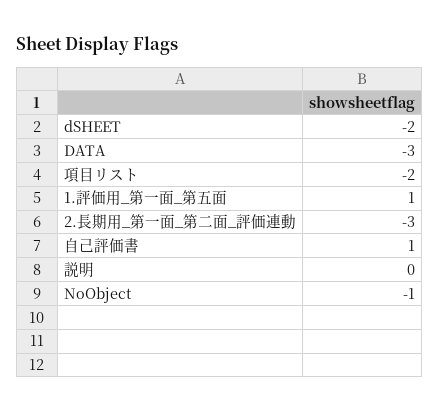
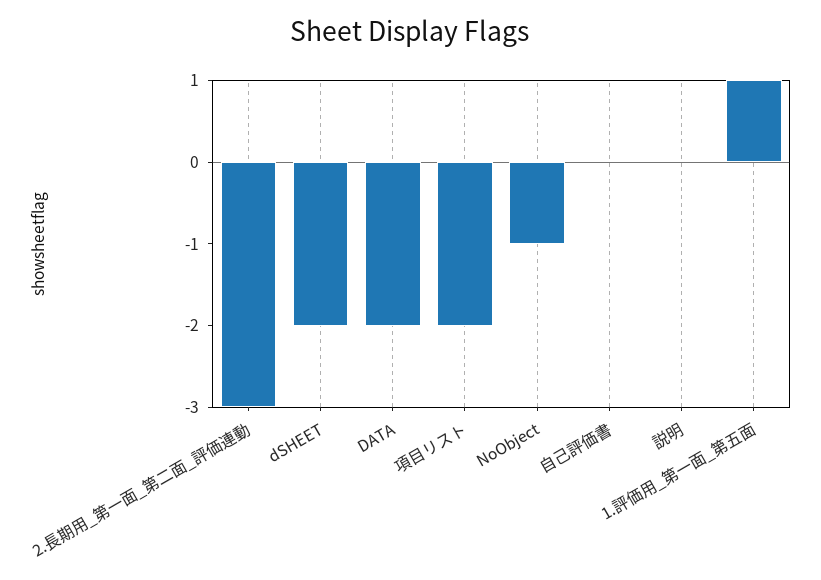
DATA: -3 -> -2
自己評価書: 1 -> 0

